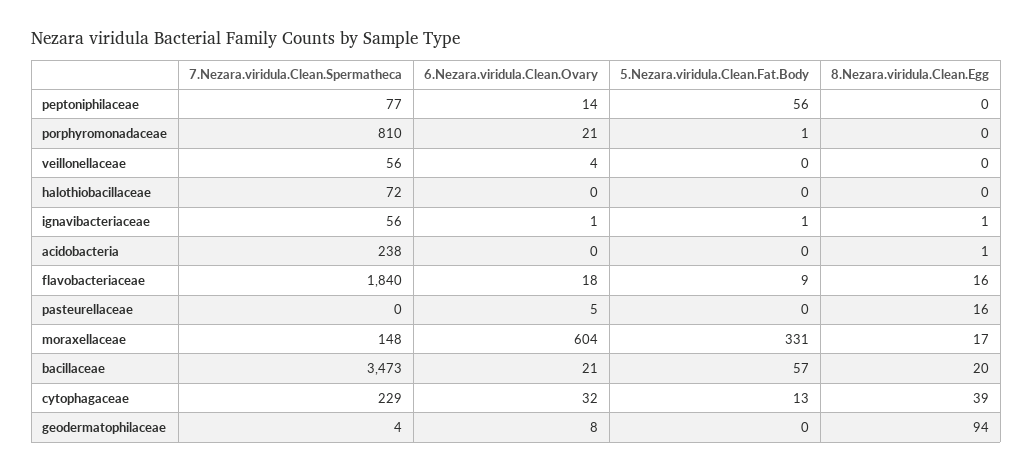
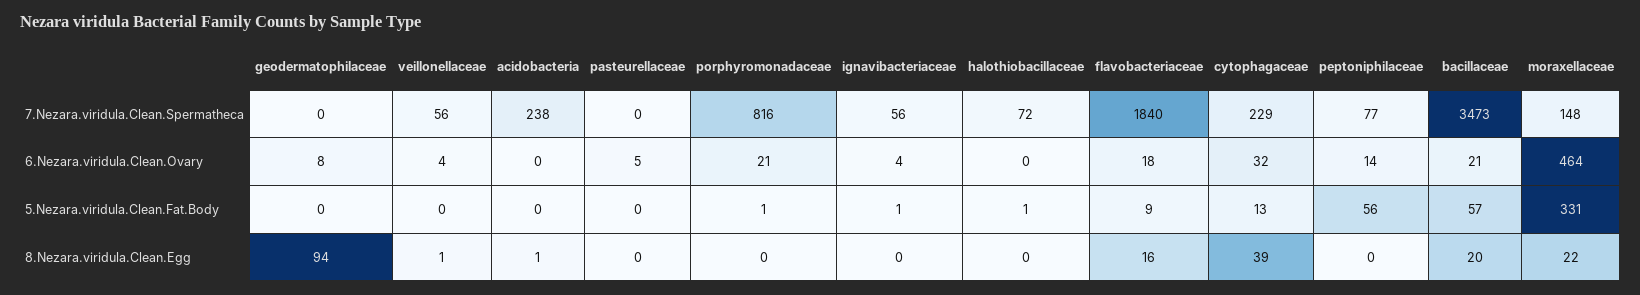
7.Nezara.viridula.Clean.Spermatheca, porphyromonadaceae: 810 -> 816
8.Nezara.viridula.Clean.Egg, veillonellaceae: 0 -> 1
5.Nezara.viridula.Clean.Fat.Body, halothiobacillaceae: 0 -> 1
6.Nezara.viridula.Clean.Ovary, ignavibacteriaceae: 1 -> 4
8.Nezara.viridula.Clean.Egg, ignavibacteriaceae: 1 -> 0
8.Nezara.viridula.Clean.Egg, pasteurellaceae: 16 -> 0
6.Nezara.viridula.Clean.Ovary, moraxellaceae: 604 -> 464
8.Nezara.viridula.Clean.Egg, moraxellaceae: 17 -> 22
7.Nezara.viridula.Clean.Spermatheca, geodermatophilaceae: 4 -> 0

